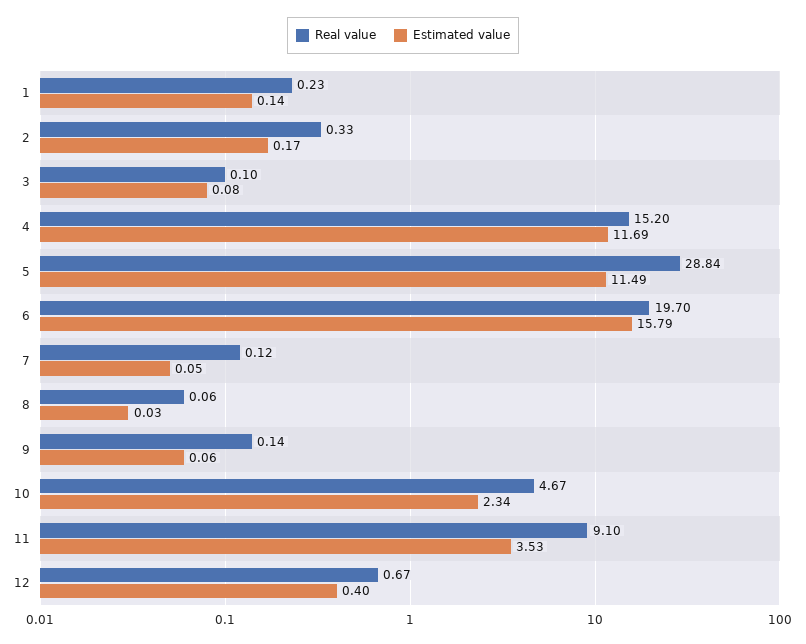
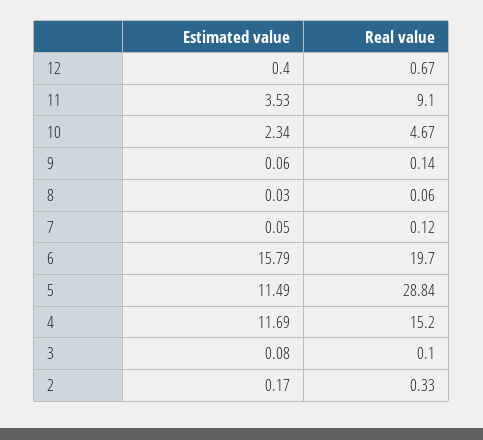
Real value, 1: 0.23 -> none
Estimated value, 1: 0.14 -> none

